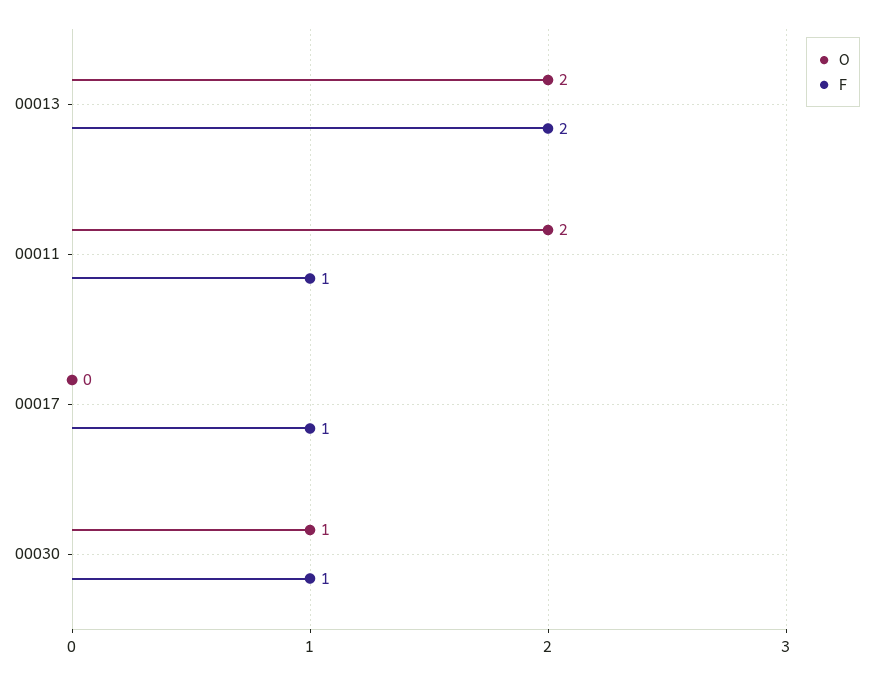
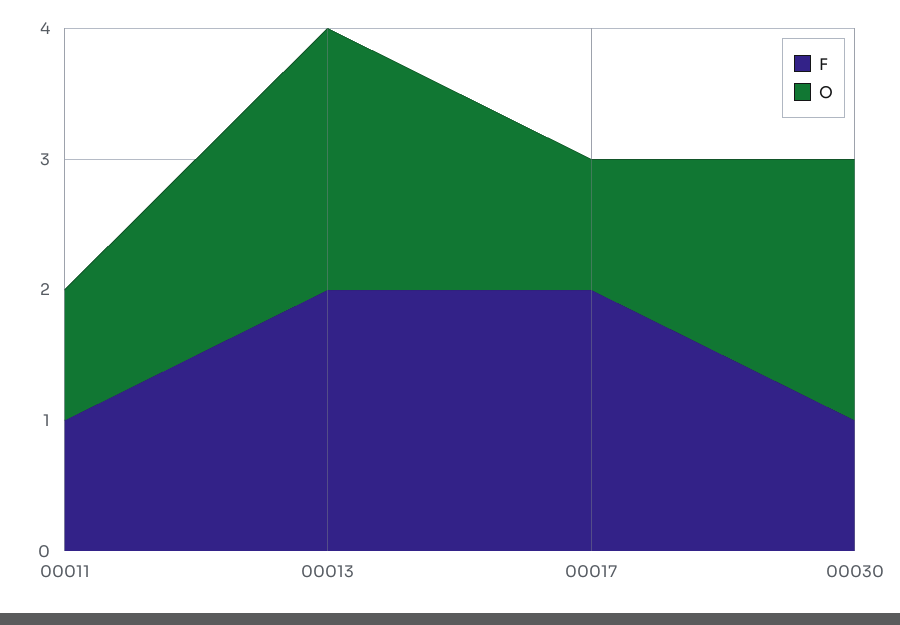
O, 00011: 2 -> 1
O, 00017: 0 -> 1
F, 00017: 1 -> 2
O, 00030: 1 -> 2

